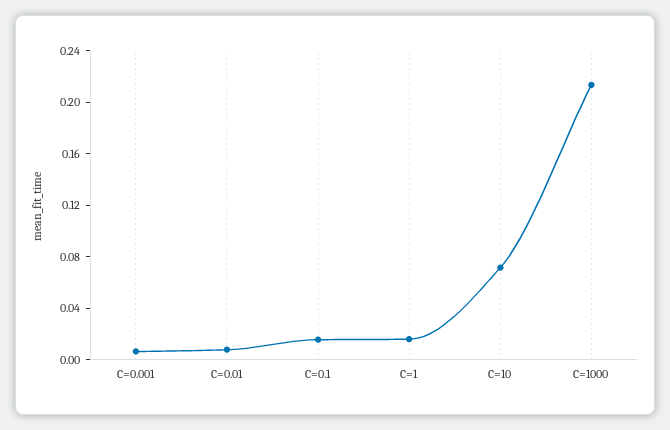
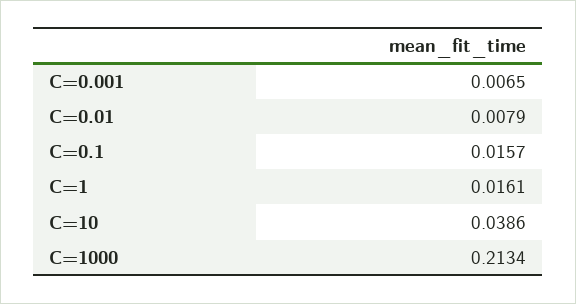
C=10: 0.07 -> 0.0386

